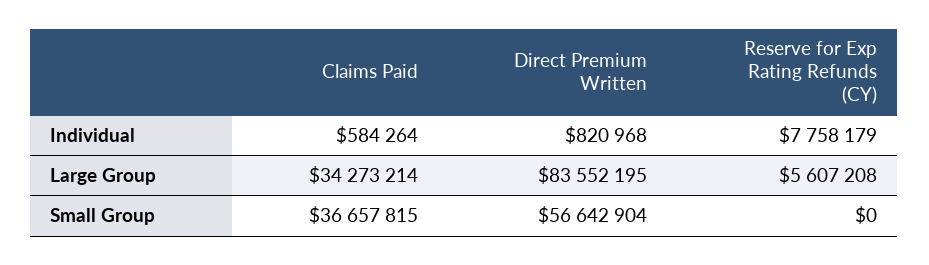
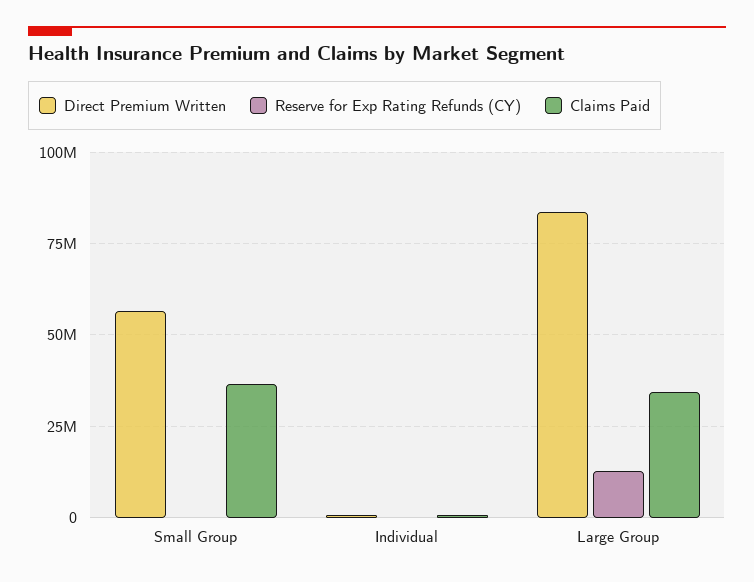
Reserve for Exp Rating Refunds (CY), Individual: 7758179 -> 0
Reserve for Exp Rating Refunds (CY), Large Group: 5607208 -> 12500000

